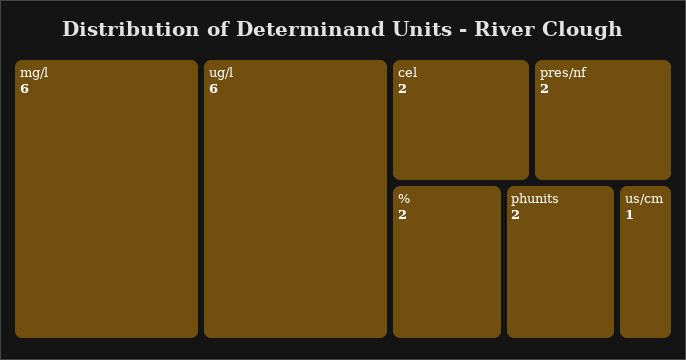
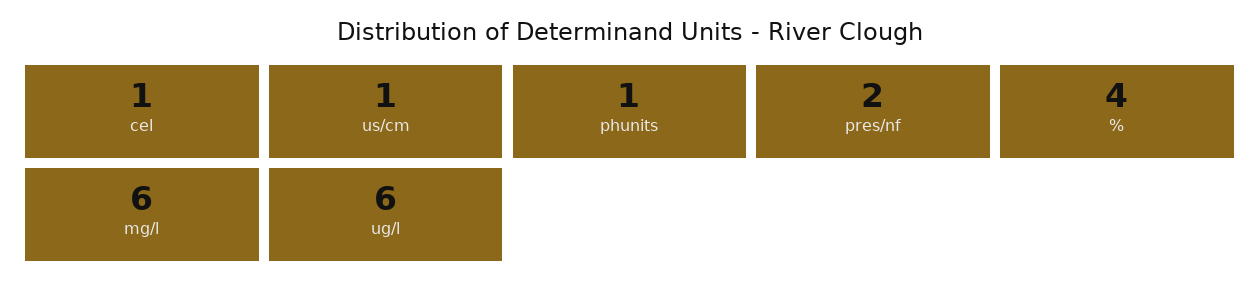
cel: 2 -> 1
%: 2 -> 4
phunits: 2 -> 1

